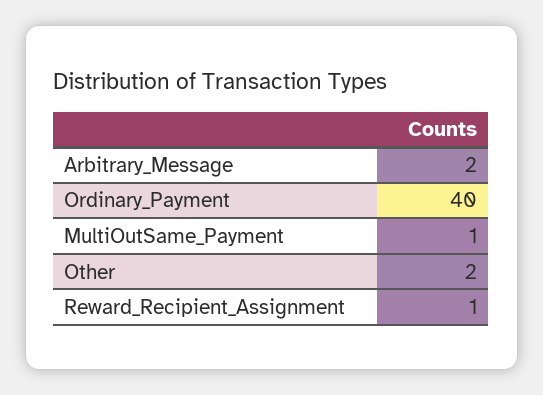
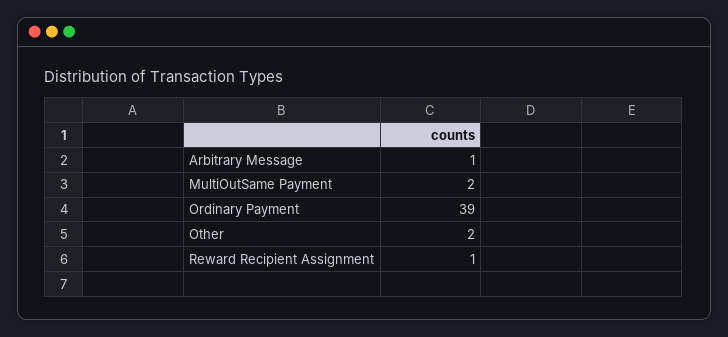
Arbitrary_Message: 2 -> 1
Ordinary_Payment: 40 -> 39
MultiOutSame_Payment: 1 -> 2

